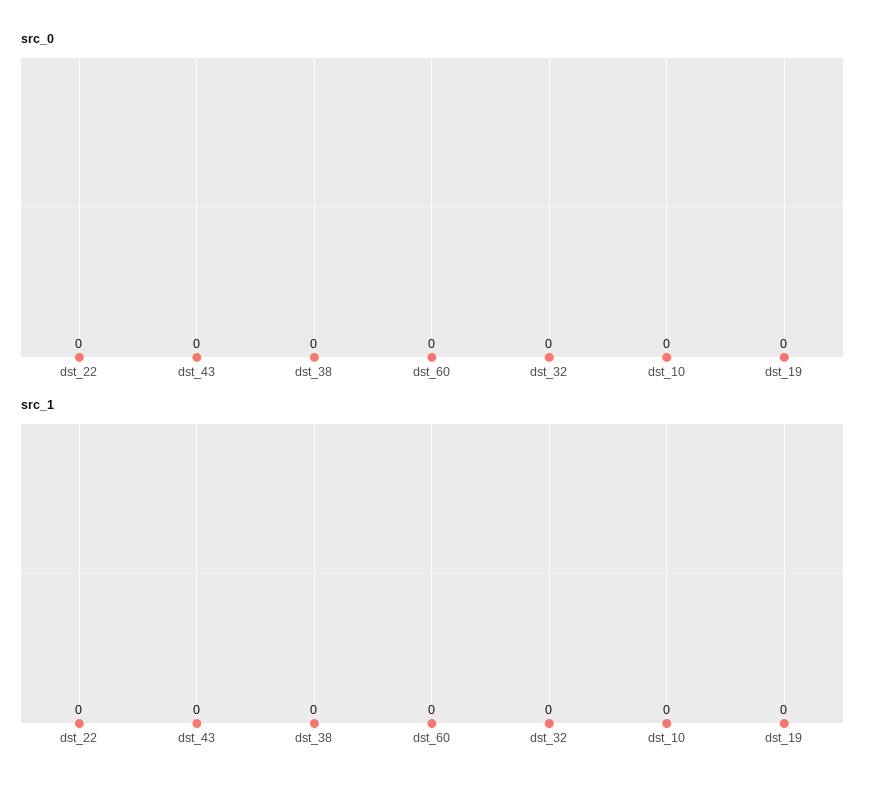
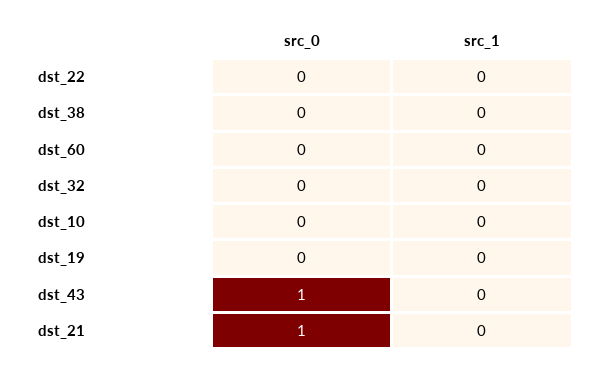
src_0, dst_43: 0 -> 1
src_0, dst_21: none -> 1
src_1, dst_21: none -> 0

